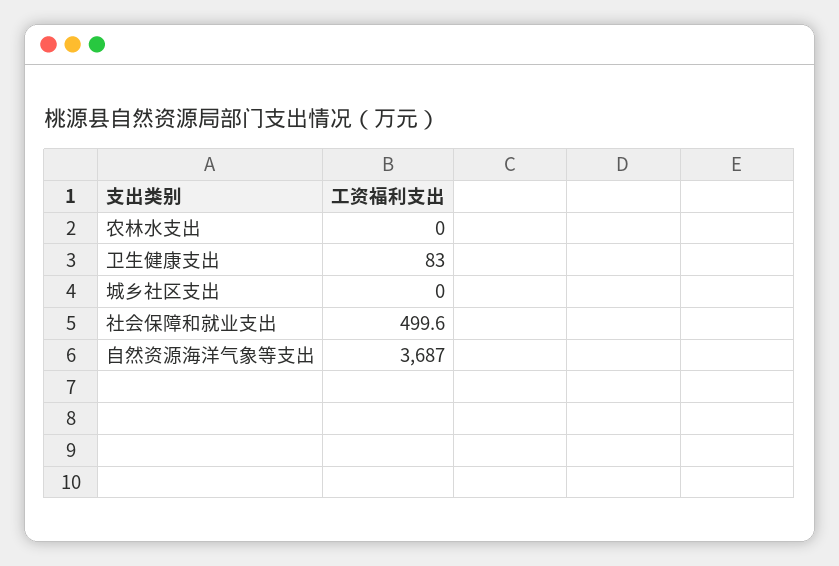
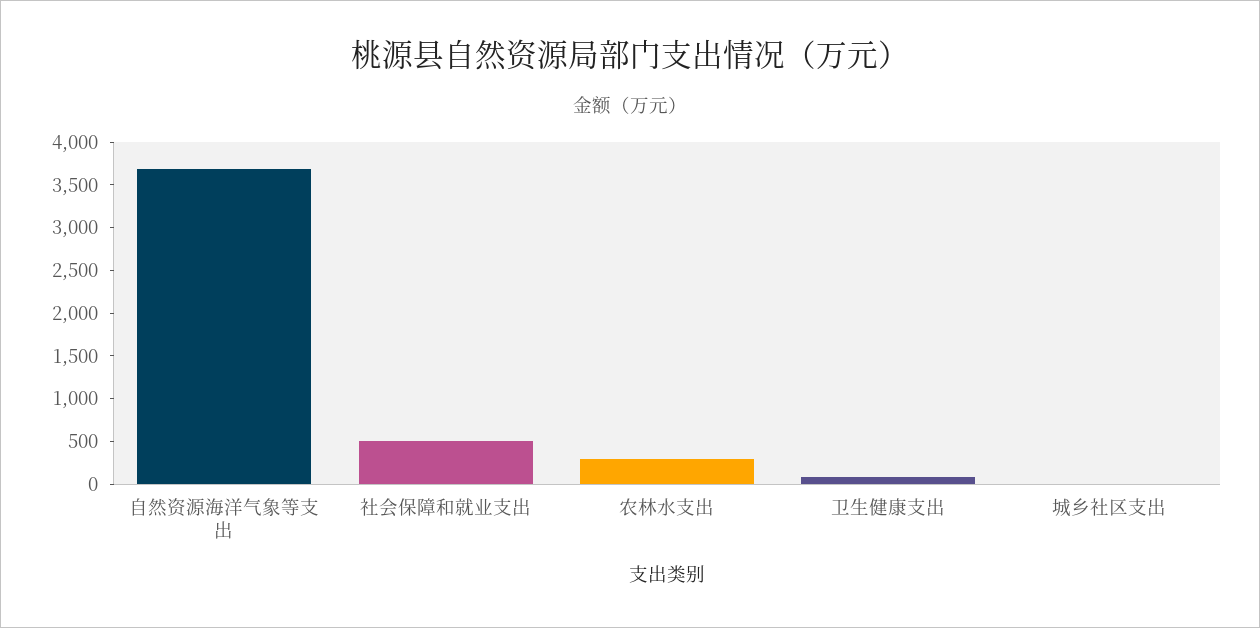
农林水支出: 0 -> 300

